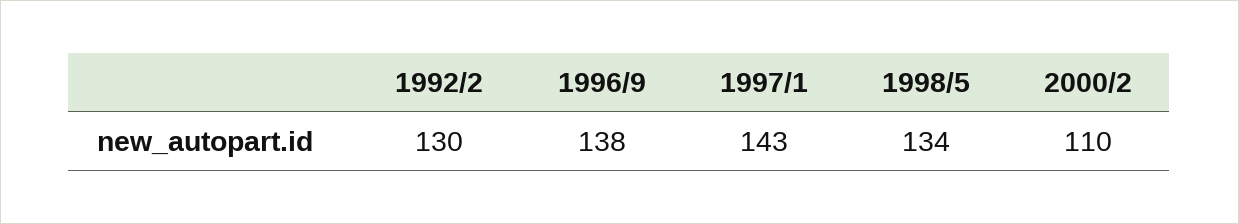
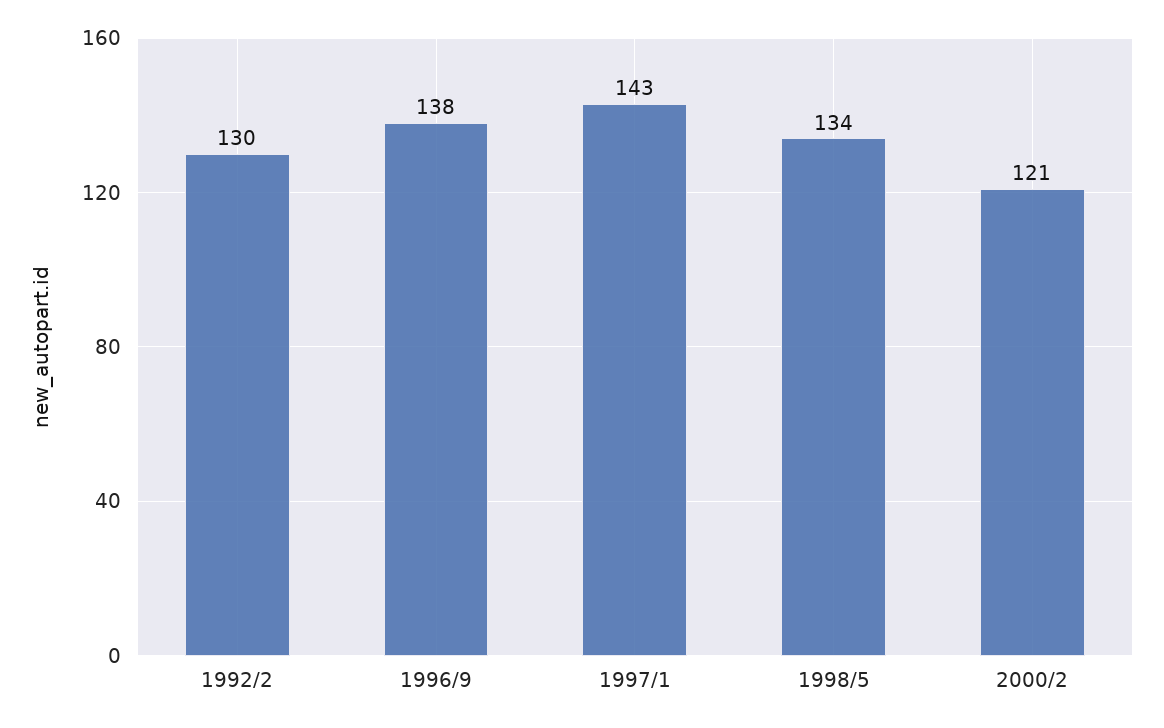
2000/2: 110 -> 121

